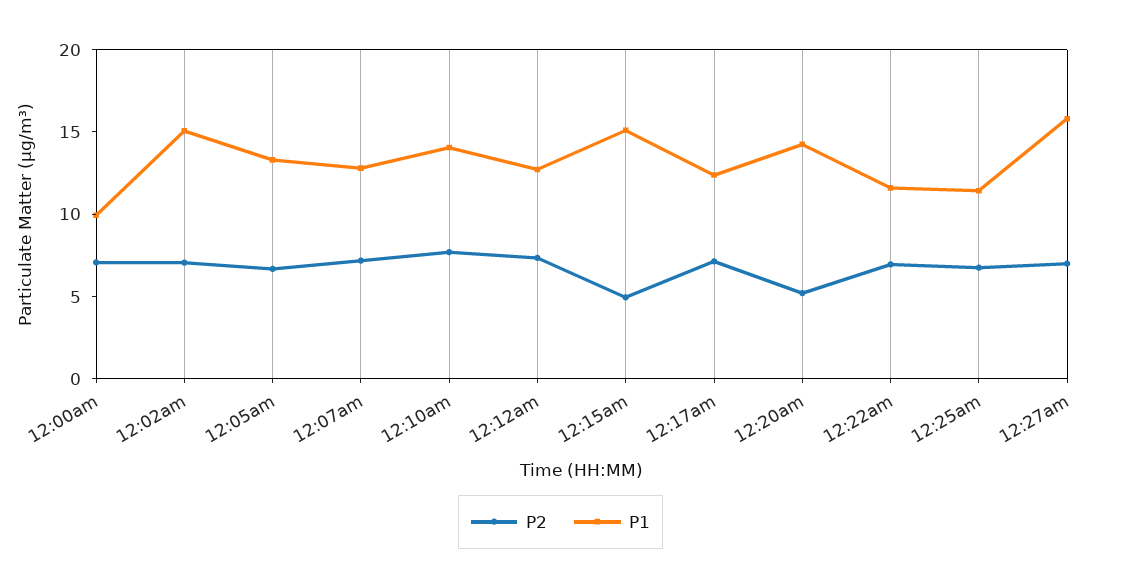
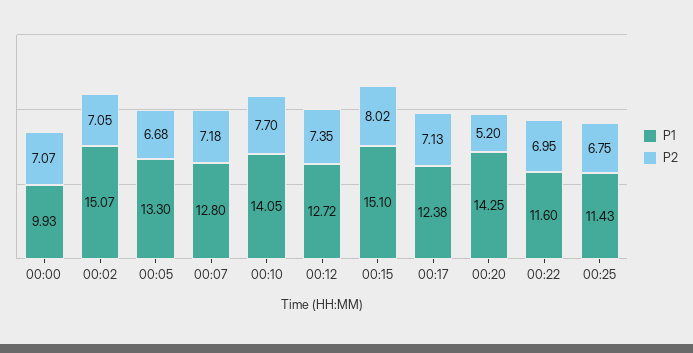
P2, 12:15am: 5 -> 8.02
P2, 12:27am: 7 -> none
P1, 12:27am: 16 -> none

